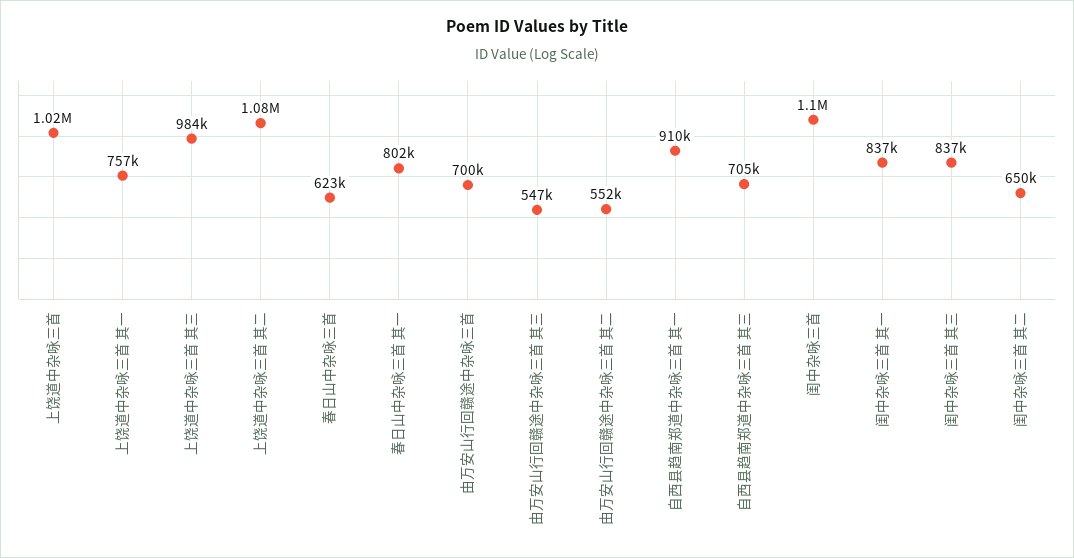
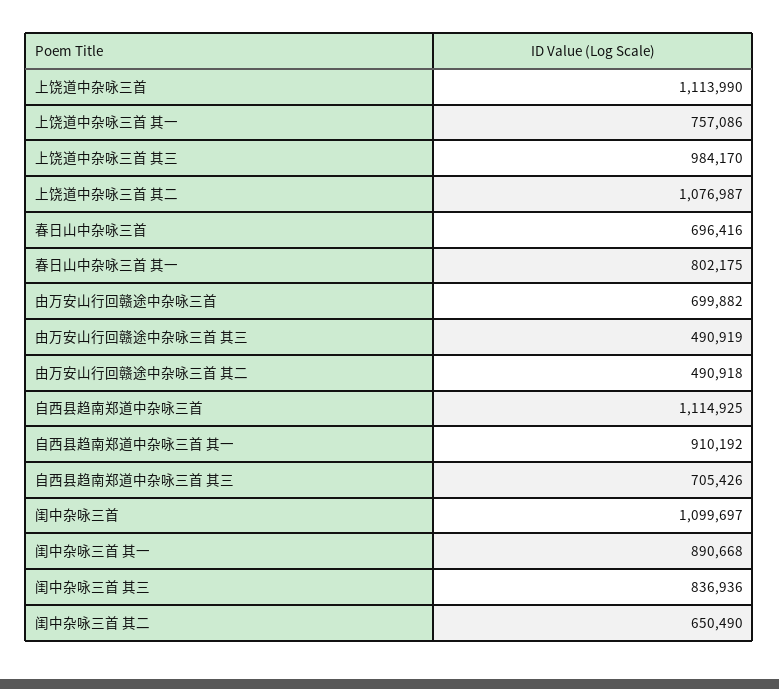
上饶道中杂咏三首: 1020000 -> 1113990
春日山中杂咏三首: 623000 -> 696416
由万安山行回赣途中杂咏三首 其三: 547000 -> 490919
由万安山行回赣途中杂咏三首 其二: 552000 -> 490918
闺中杂咏三首 其一: 837000 -> 890668
自西县趋南郑道中杂咏三首: none -> 1114925

